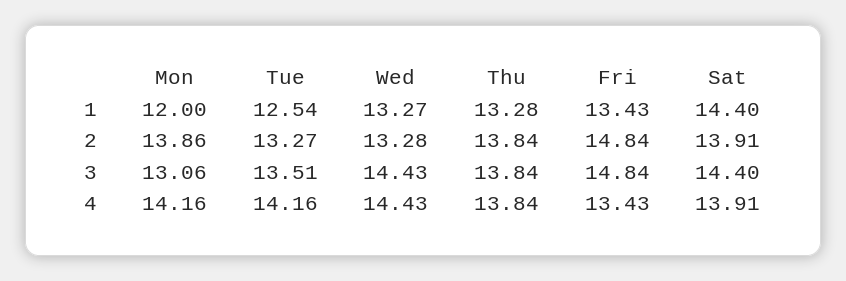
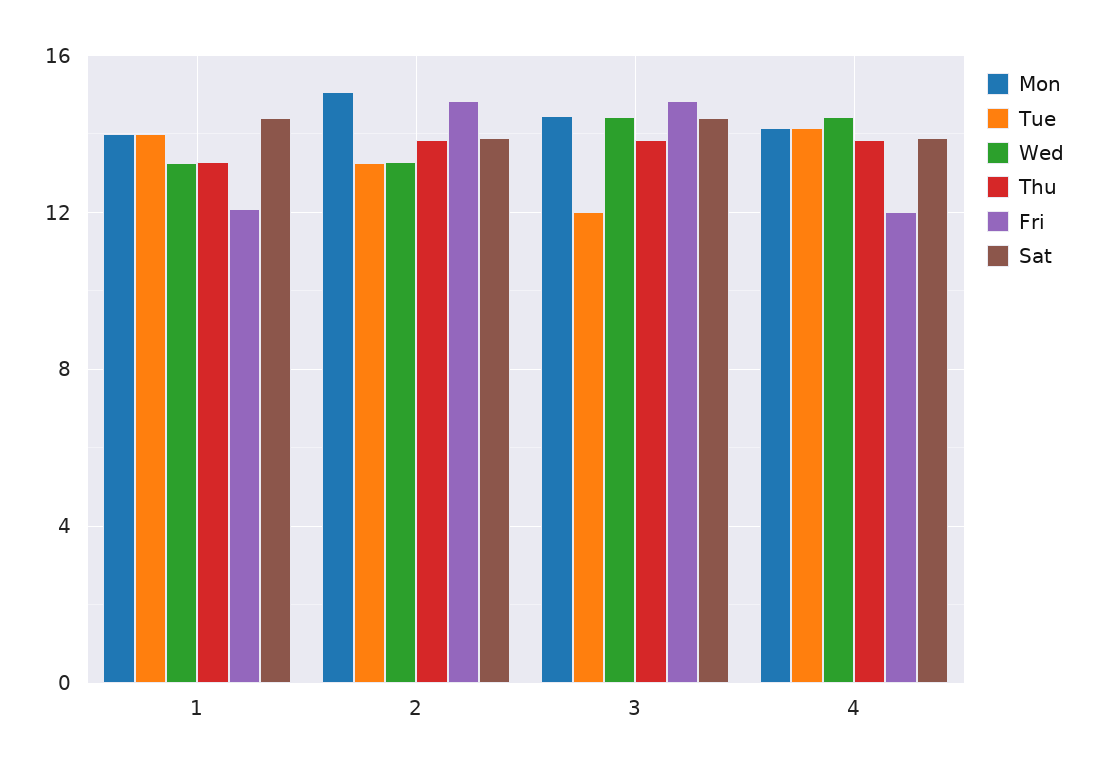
Mon, 1: 12 -> 14
Tue, 1: 12.54 -> 14
Fri, 1: 13.43 -> 12
Mon, 2: 13.86 -> 15
Mon, 3: 13.06 -> 14.5
Tue, 3: 13.51 -> 12
Fri, 4: 13.43 -> 12

